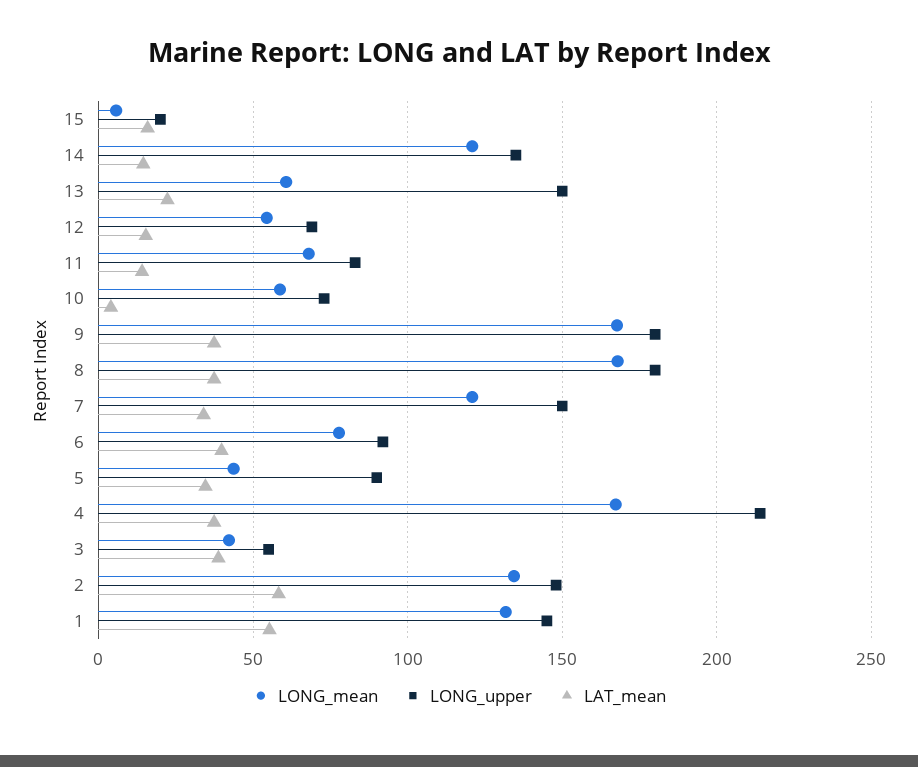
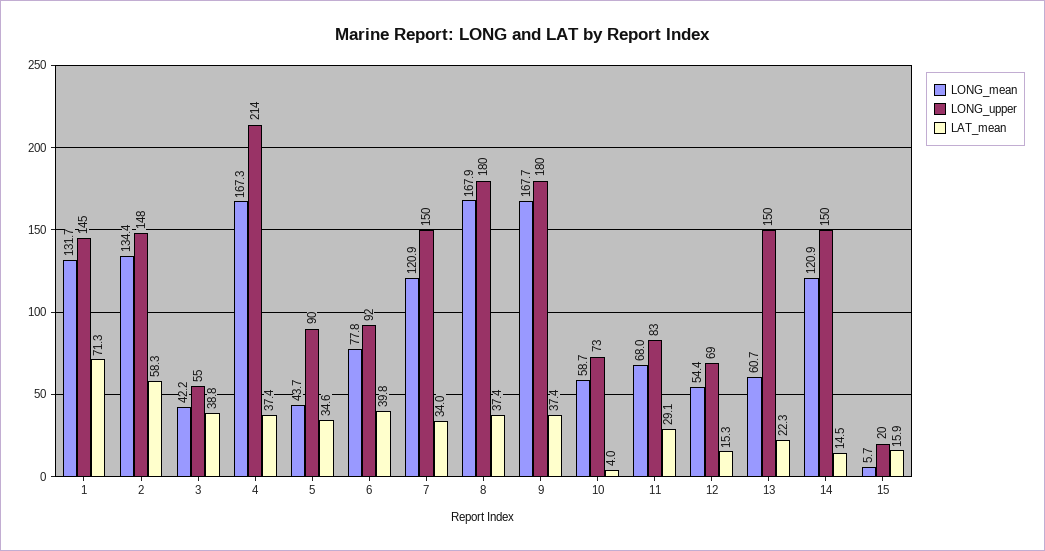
LONG_upper, 14: 135 -> 150
LAT_mean, 11: 15 -> 29.1
LAT_mean, 1: 55 -> 71.3

